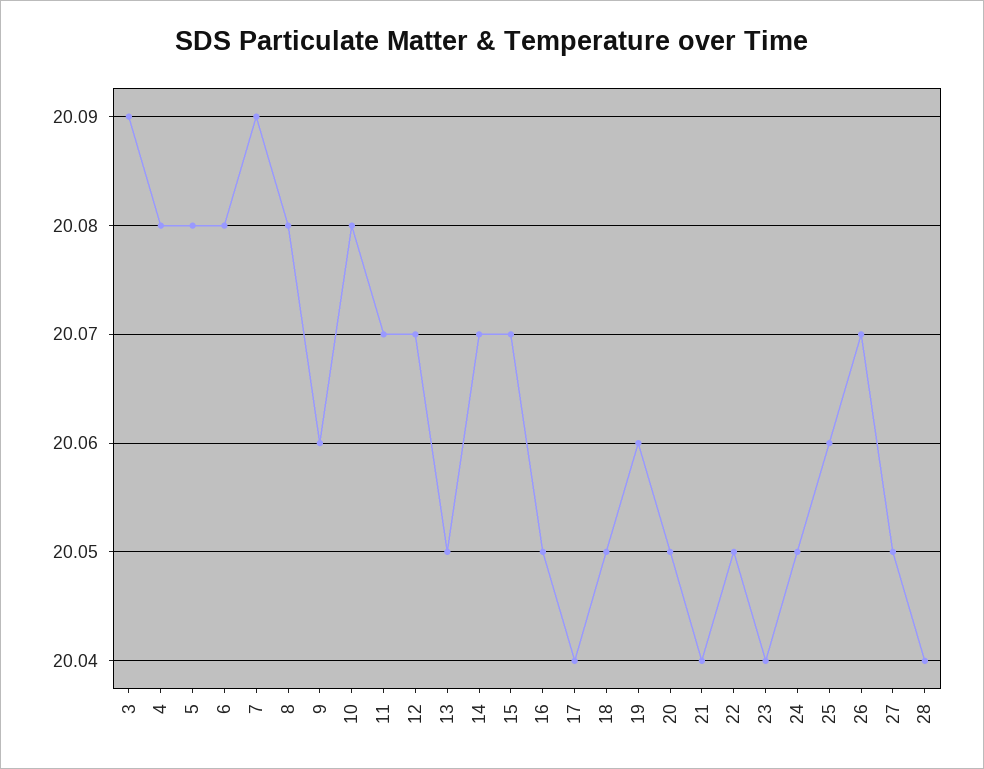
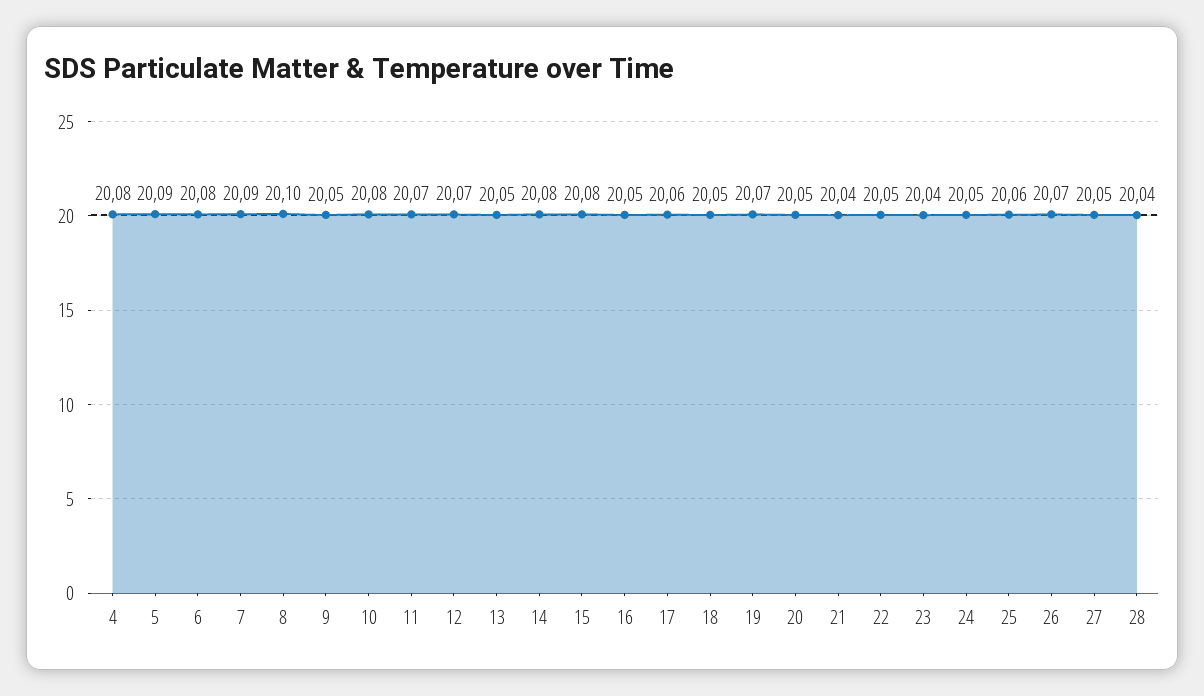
3: 20.09 -> none
5: 20.08 -> 20.09
8: 20.08 -> 20.1
9: 20.06 -> 20.05
14: 20.07 -> 20.08
15: 20.07 -> 20.08
17: 20.04 -> 20.06
19: 20.06 -> 20.07

